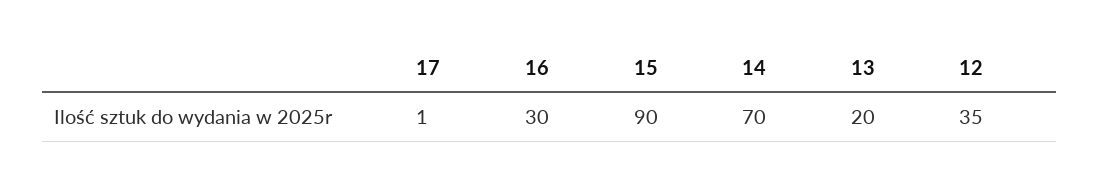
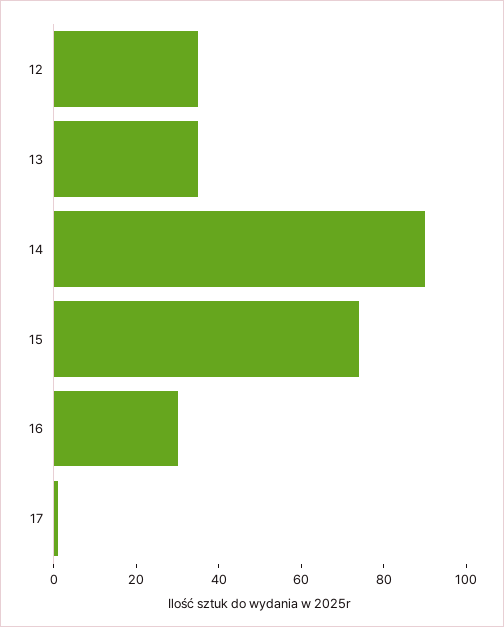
15: 90 -> 75
14: 70 -> 90
13: 20 -> 35

